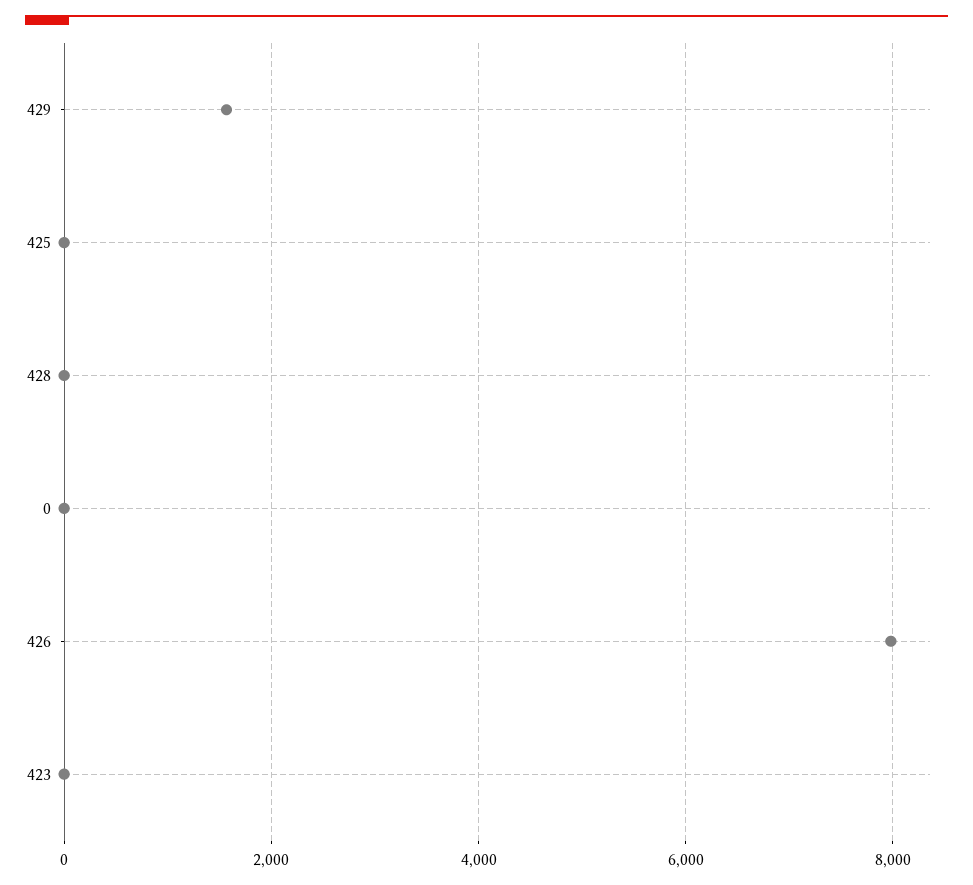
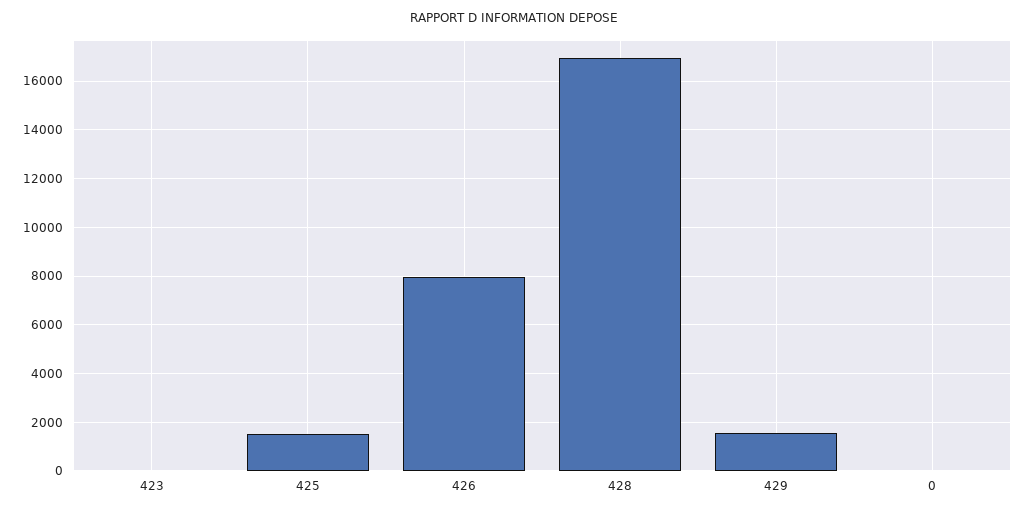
425: 0 -> 1500
428: 0 -> 17000

